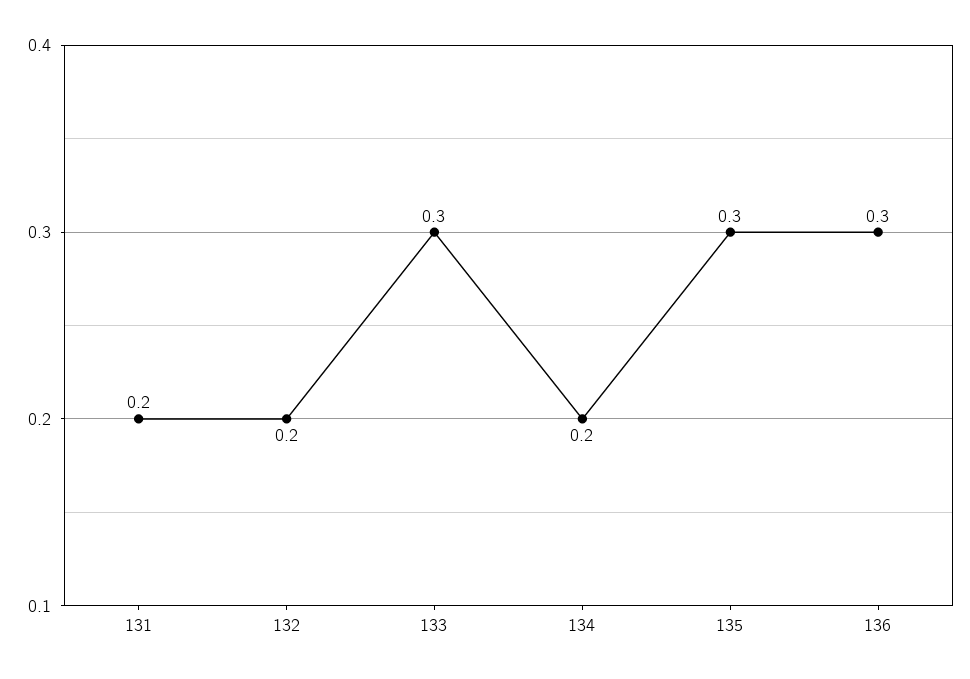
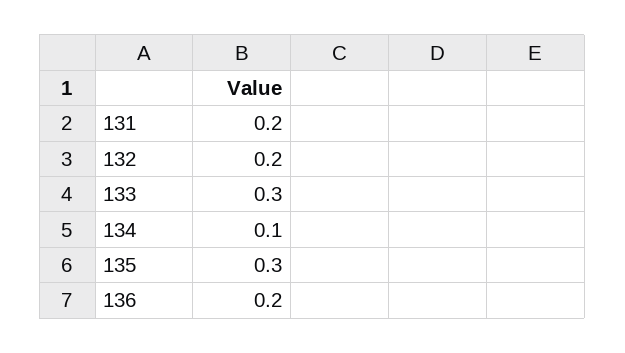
134: 0.2 -> 0.1
136: 0.3 -> 0.2

